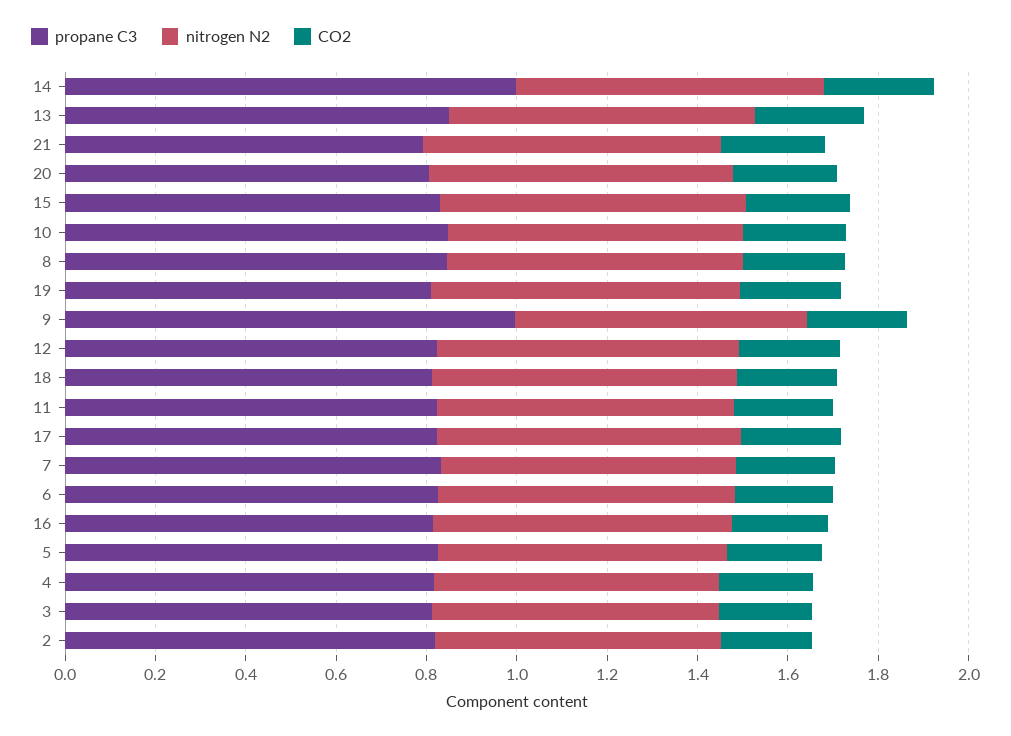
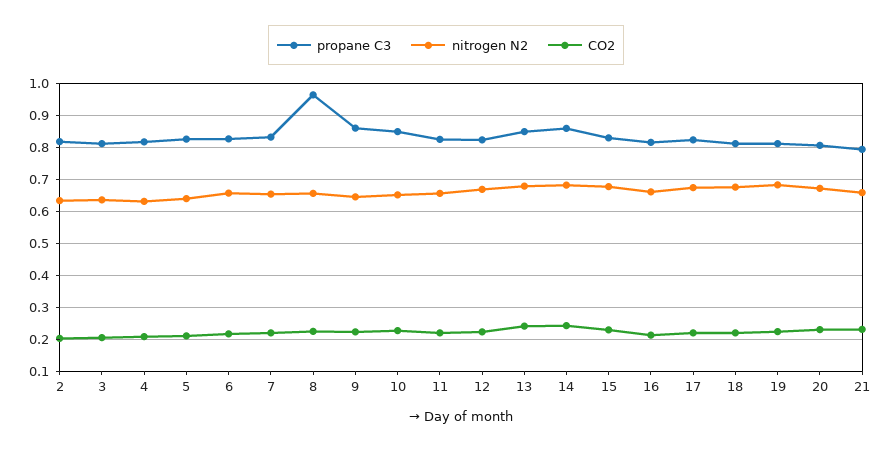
propane C3, 14: 1 -> 0.86
propane C3, 8: 0.85 -> 0.96
propane C3, 9: 1 -> 0.86

